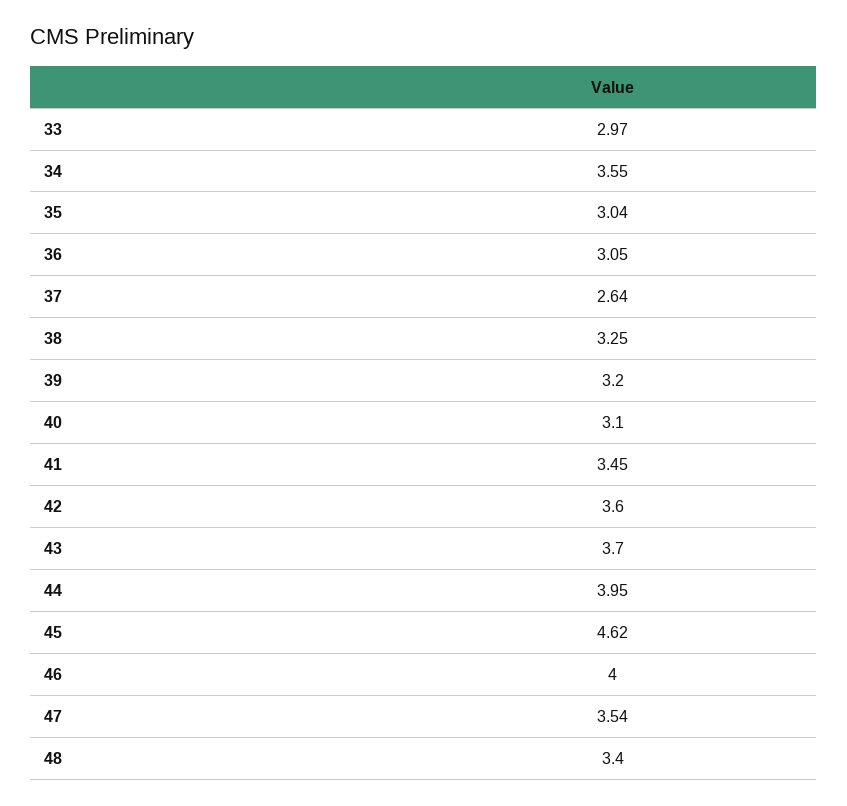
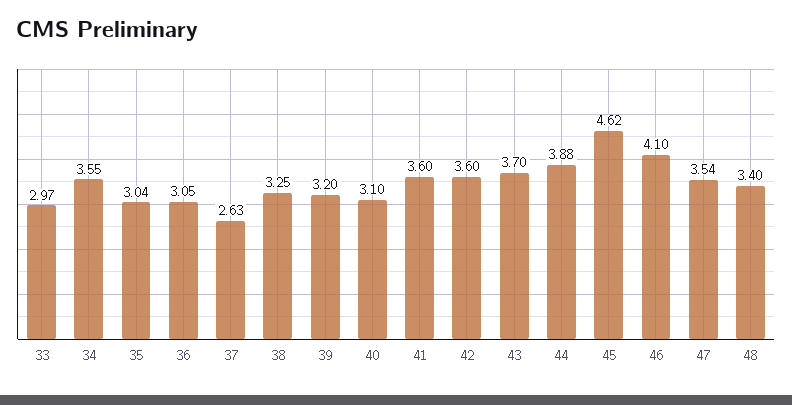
37: 2.64 -> 2.63
41: 3.45 -> 3.6
44: 3.95 -> 3.88
46: 4 -> 4.1

